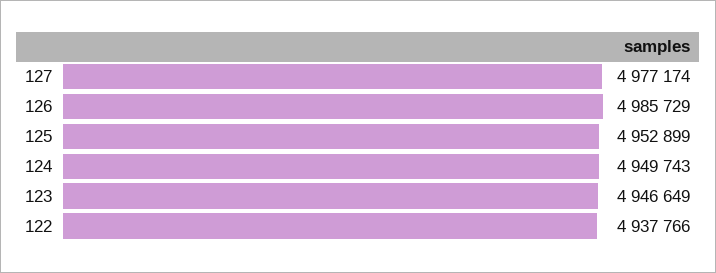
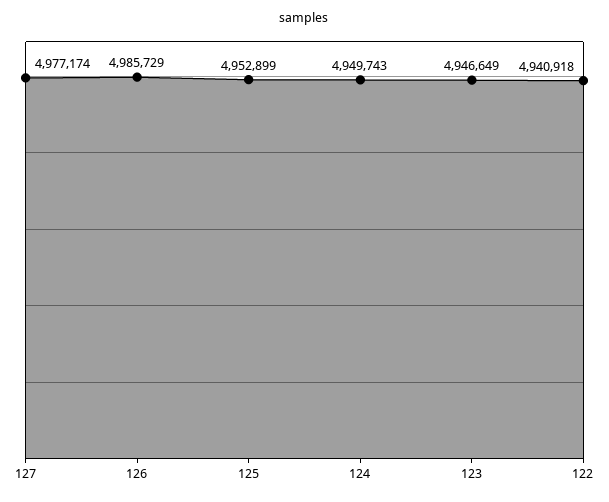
122: 4937766 -> 4940918

